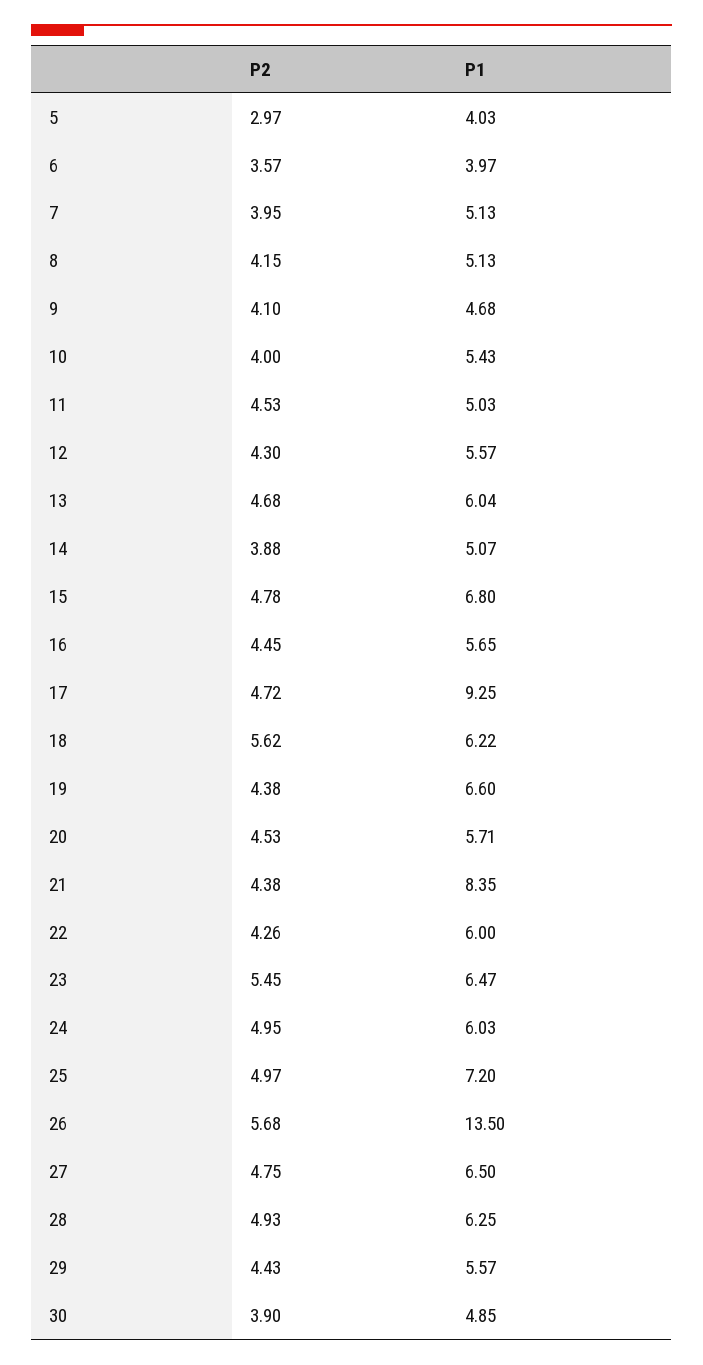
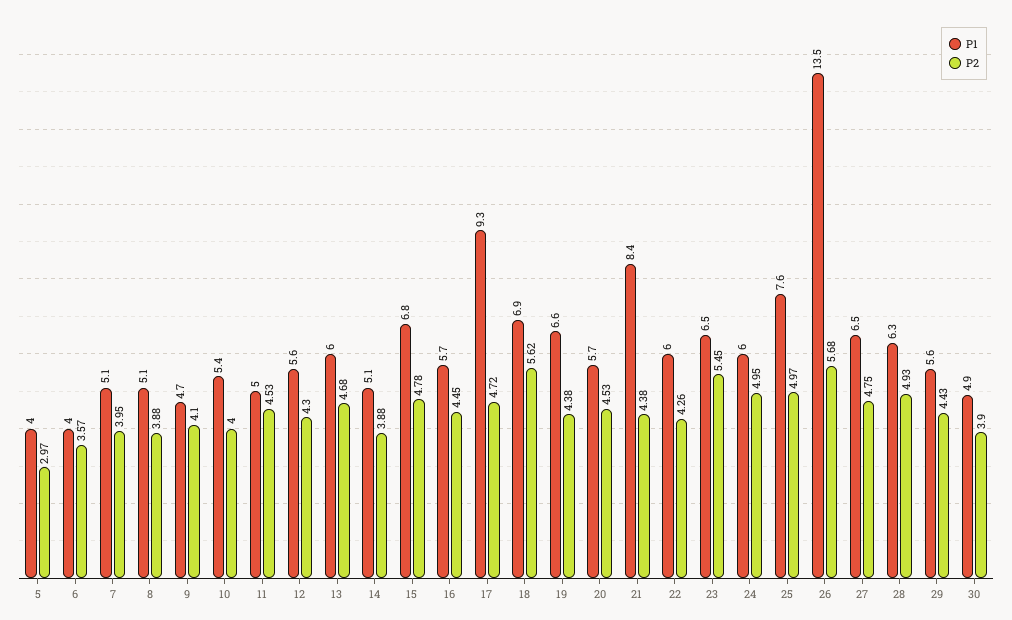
P2, 8: 4.15 -> 3.88
P1, 18: 6.22 -> 6.9
P1, 25: 7.2 -> 7.6

